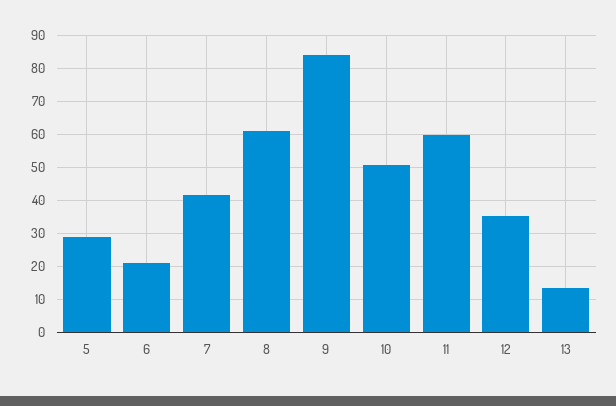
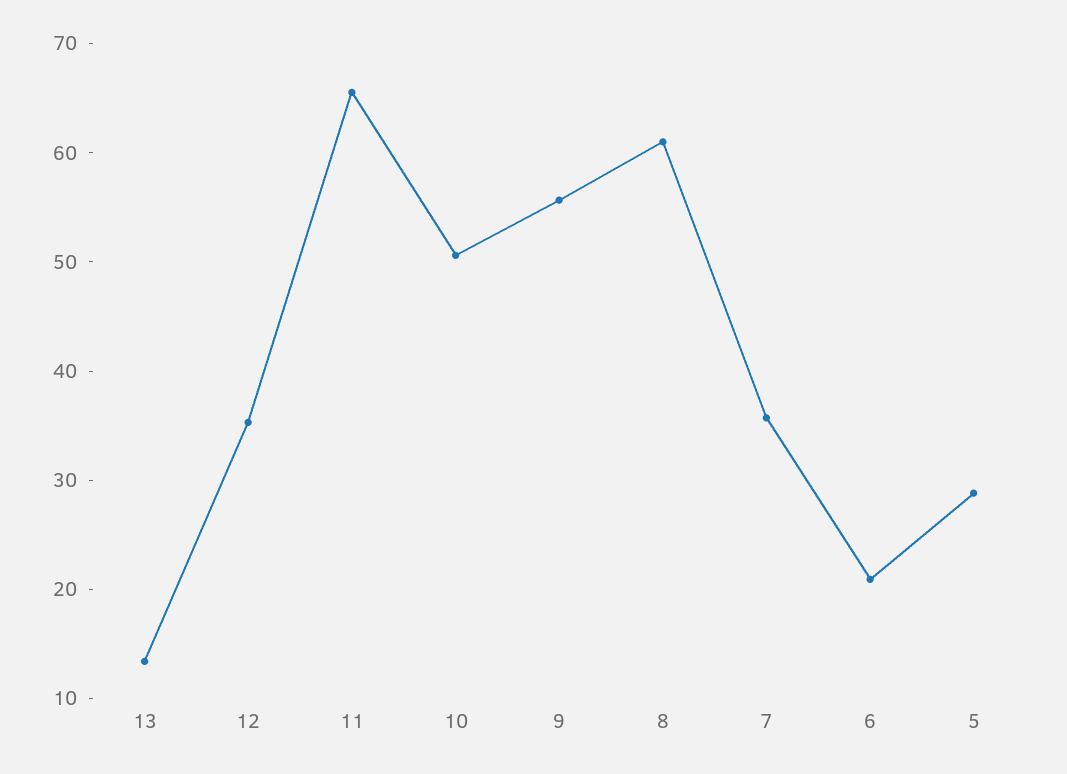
7: 42 -> 36
9: 84 -> 56
11: 60 -> 66

